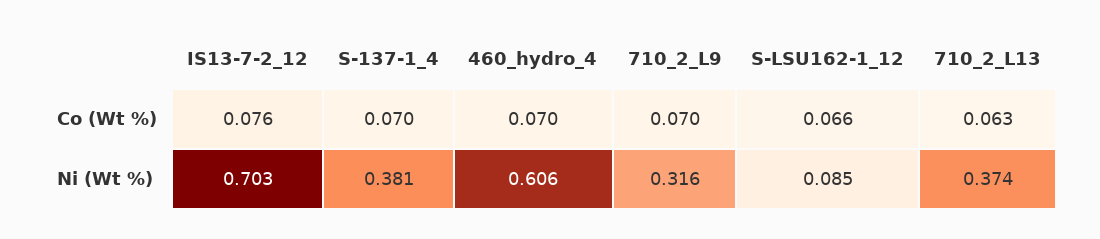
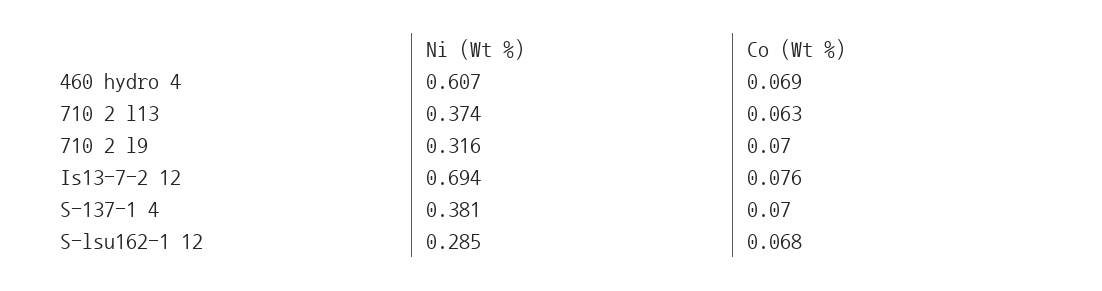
460_hydro_4, Co (Wt %): 0.07 -> 0.069
S-LSU162-1_12, Co (Wt %): 0.066 -> 0.068
IS13-7-2_12, Ni (Wt %): 0.703 -> 0.694
460_hydro_4, Ni (Wt %): 0.606 -> 0.607
S-LSU162-1_12, Ni (Wt %): 0.085 -> 0.285

